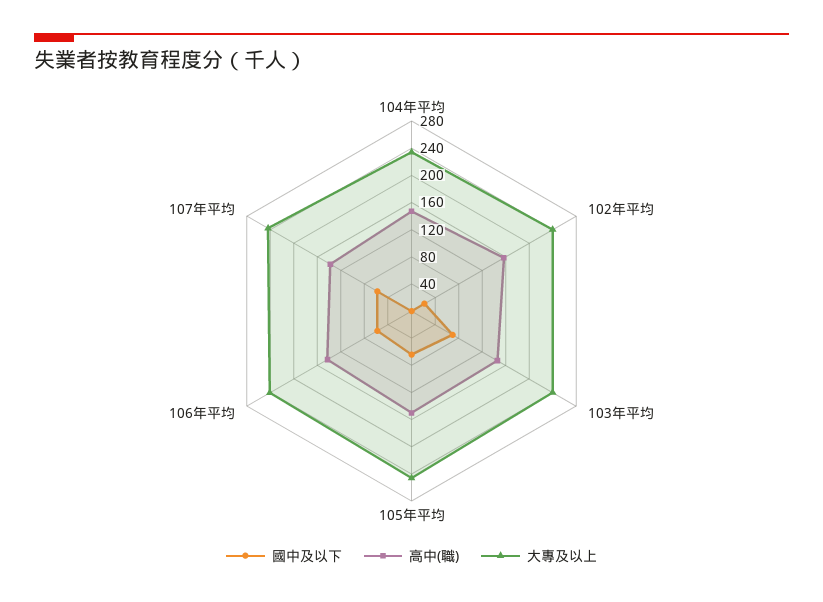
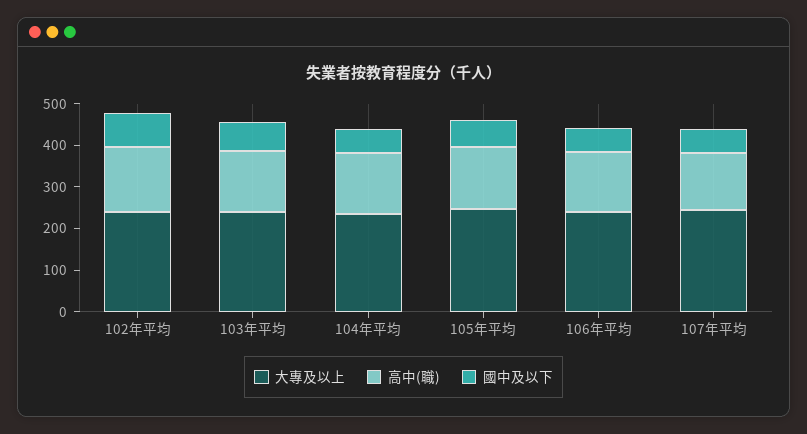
國中及以下, 104年平均: 0 -> 60
國中及以下, 102年平均: 20 -> 80

